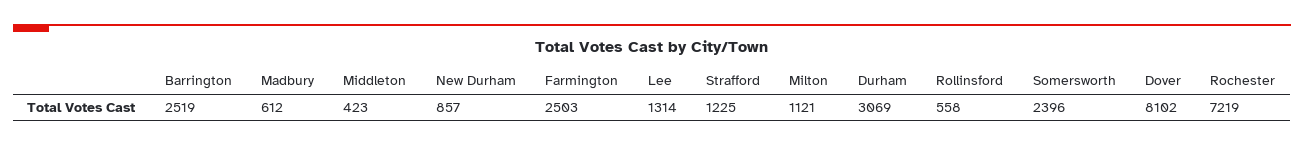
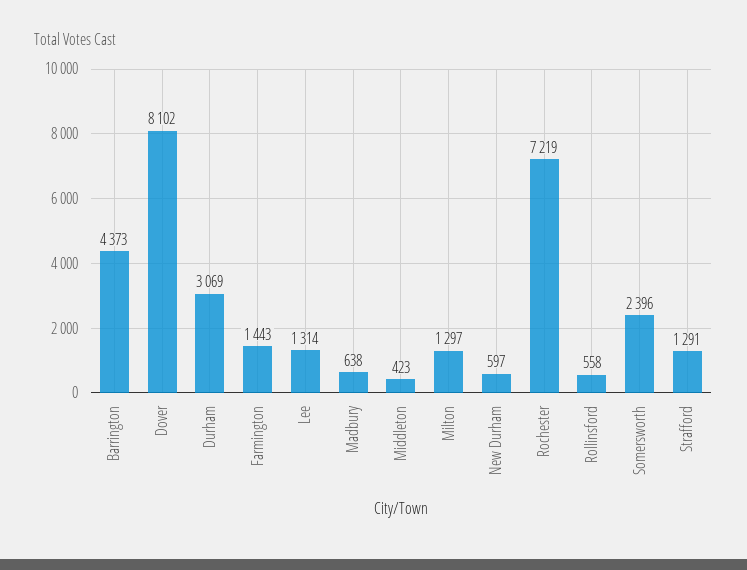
Barrington: 2519 -> 4373
Madbury: 612 -> 638
New Durham: 857 -> 597
Farmington: 2503 -> 1443
Strafford: 1225 -> 1291
Milton: 1121 -> 1297

